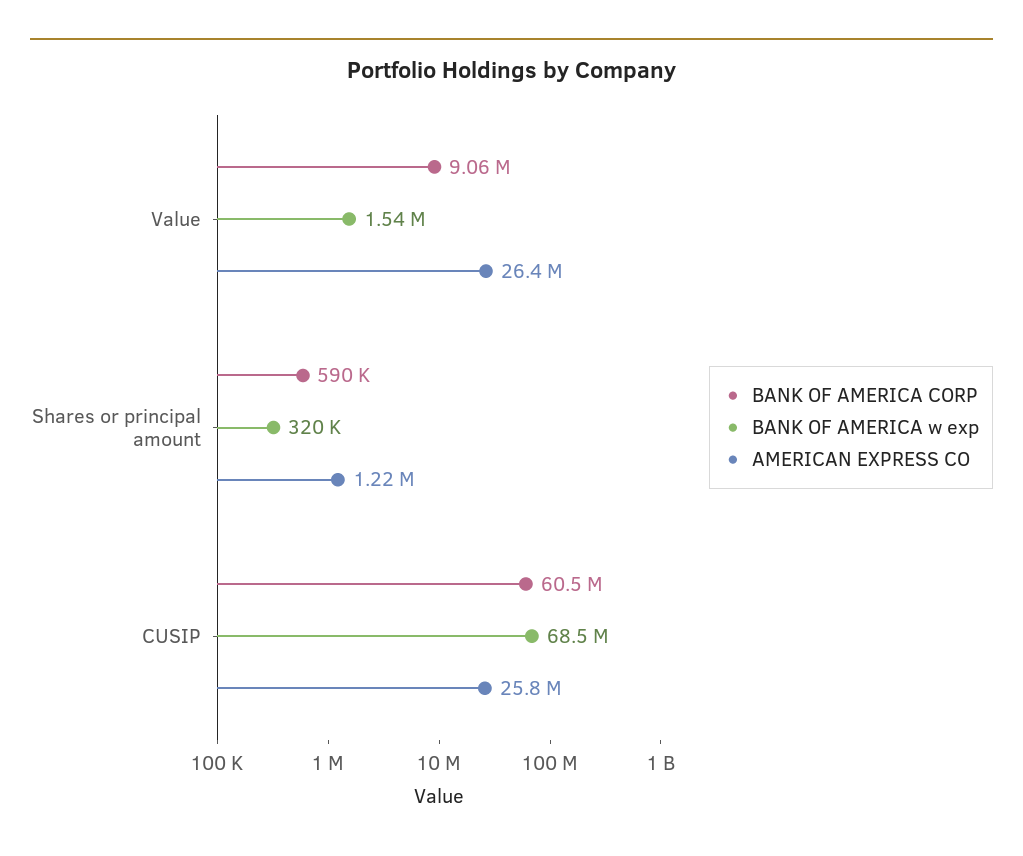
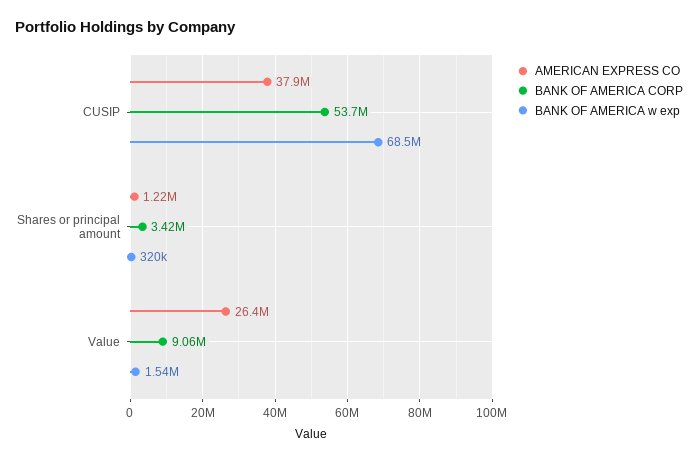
BANK OF AMERICA CORP, Shares or principal amount: 590000 -> 3420000
BANK OF AMERICA CORP, CUSIP: 60500000 -> 53700000
AMERICAN EXPRESS CO, CUSIP: 25800000 -> 37900000

